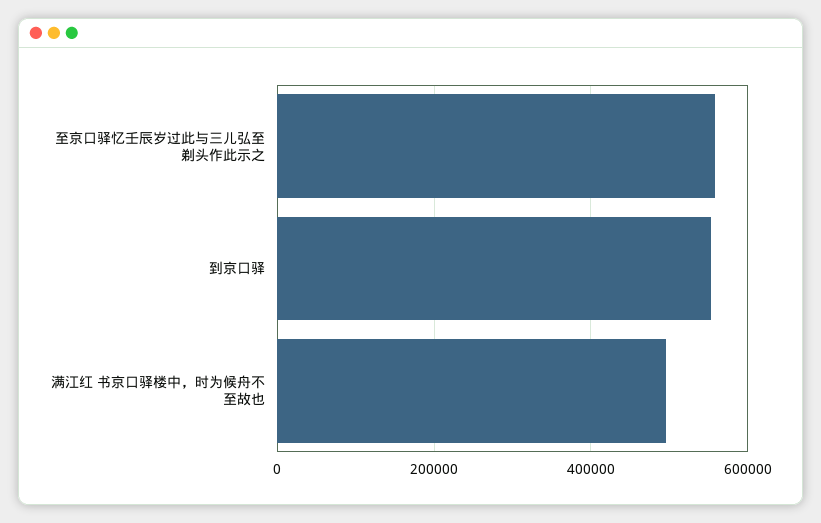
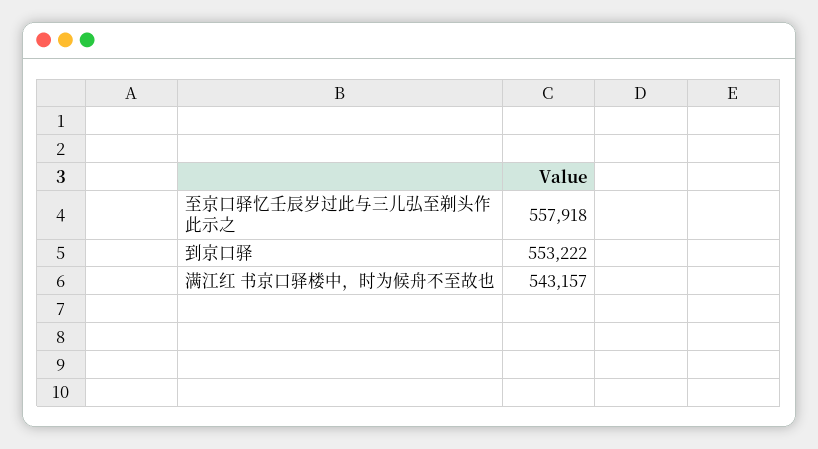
满江红 书京口驿楼中，时为候舟不至故也: 500000 -> 543157

